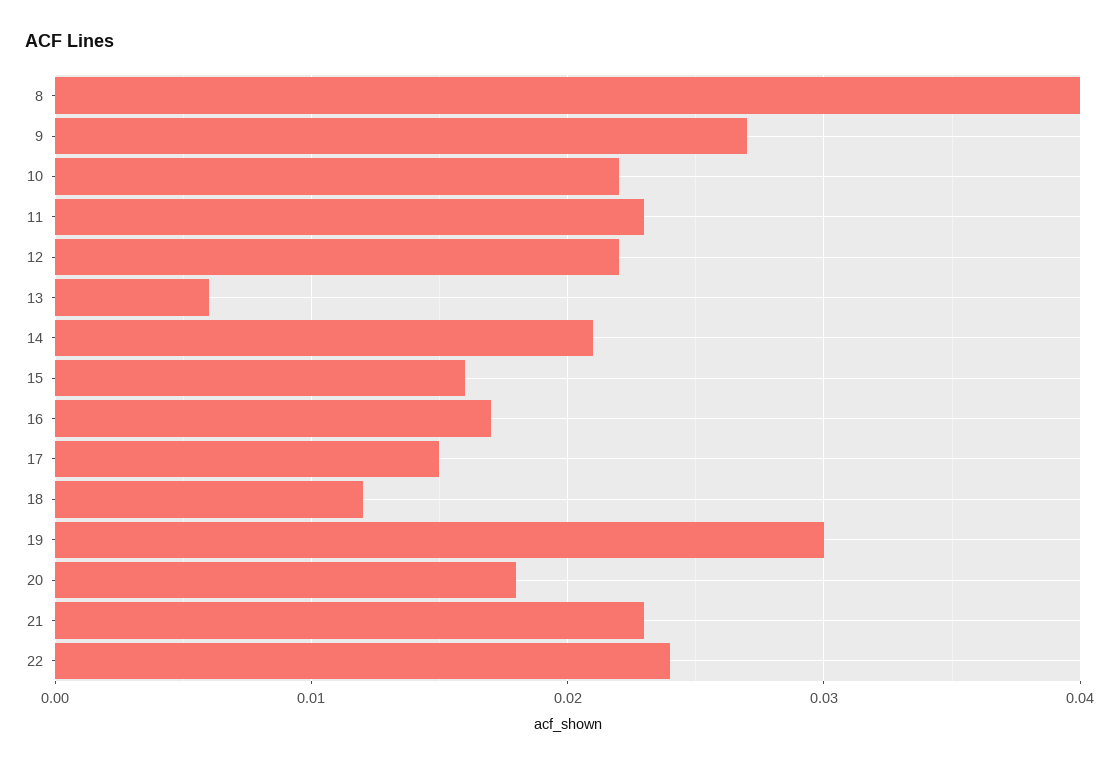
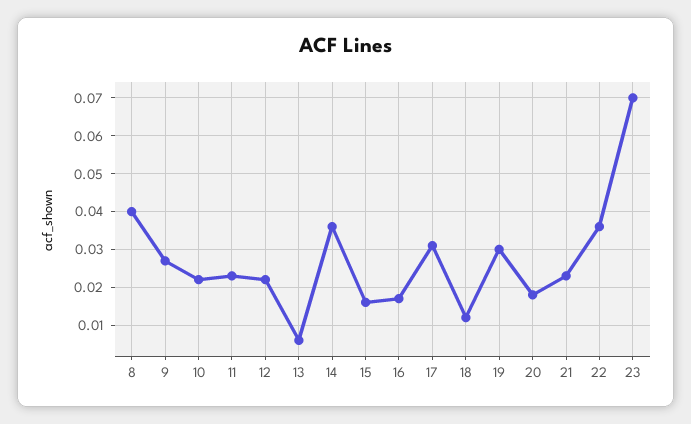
14: 0.021 -> 0.035
17: 0.015 -> 0.03
22: 0.024 -> 0.035
23: none -> 0.07

